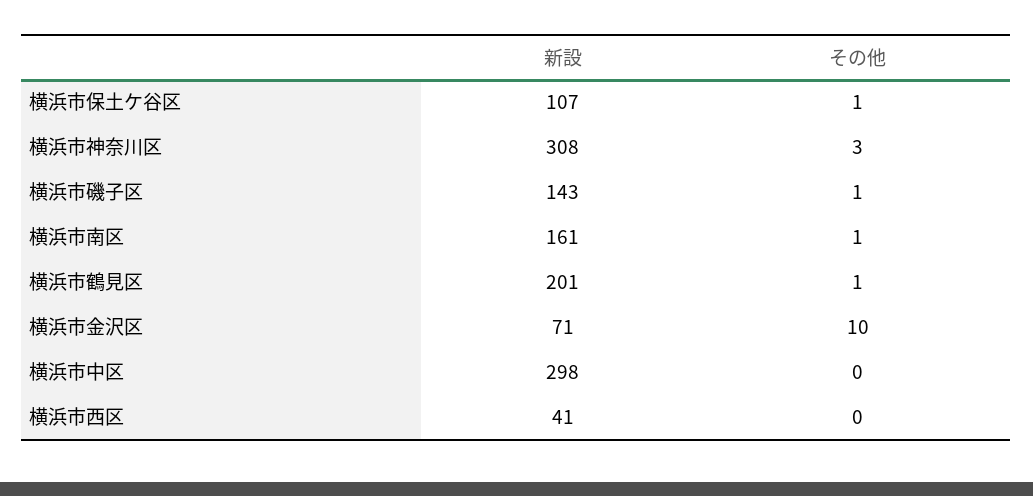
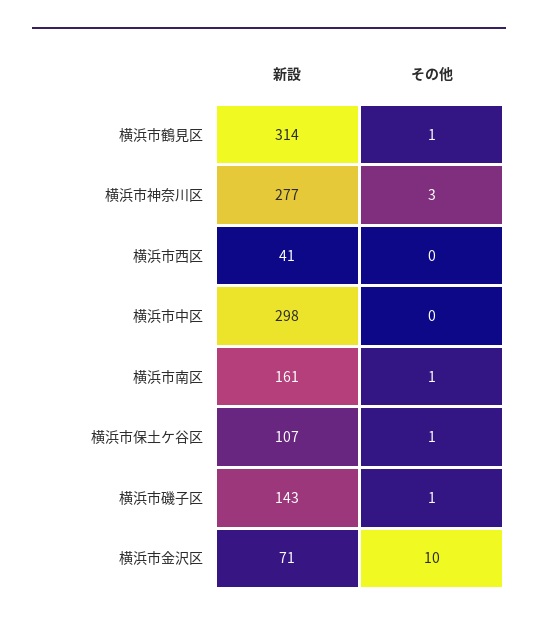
新設, 横浜市神奈川区: 308 -> 277
新設, 横浜市鶴見区: 201 -> 314

